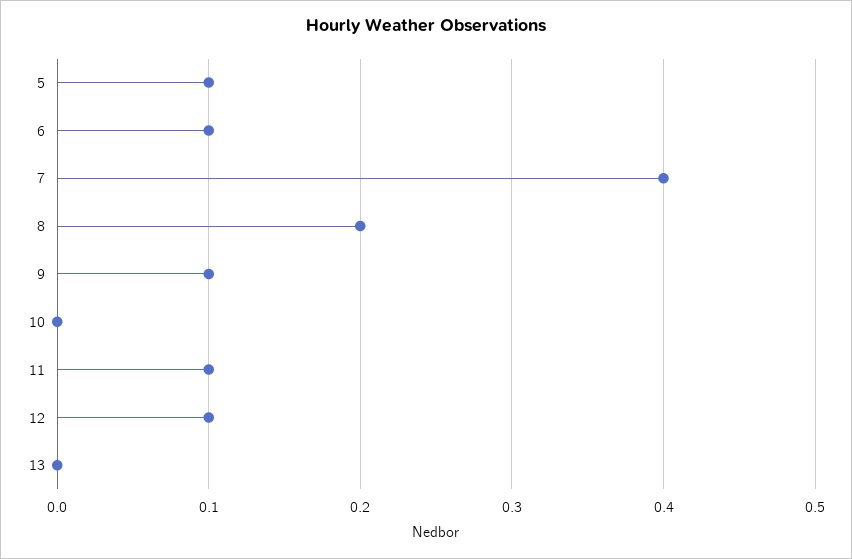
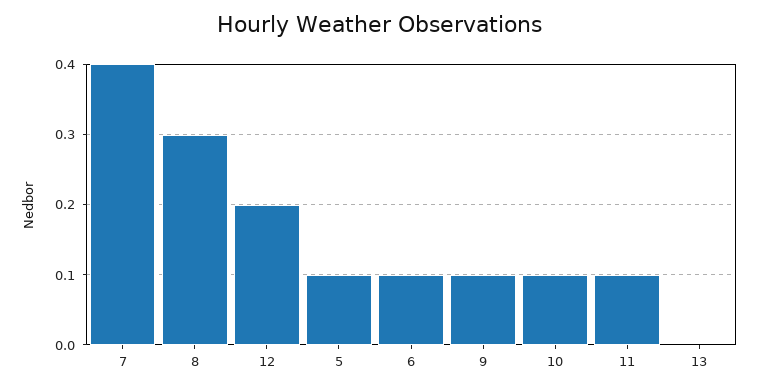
8: 0.2 -> 0.3
10: 0 -> 0.1
12: 0.1 -> 0.2

